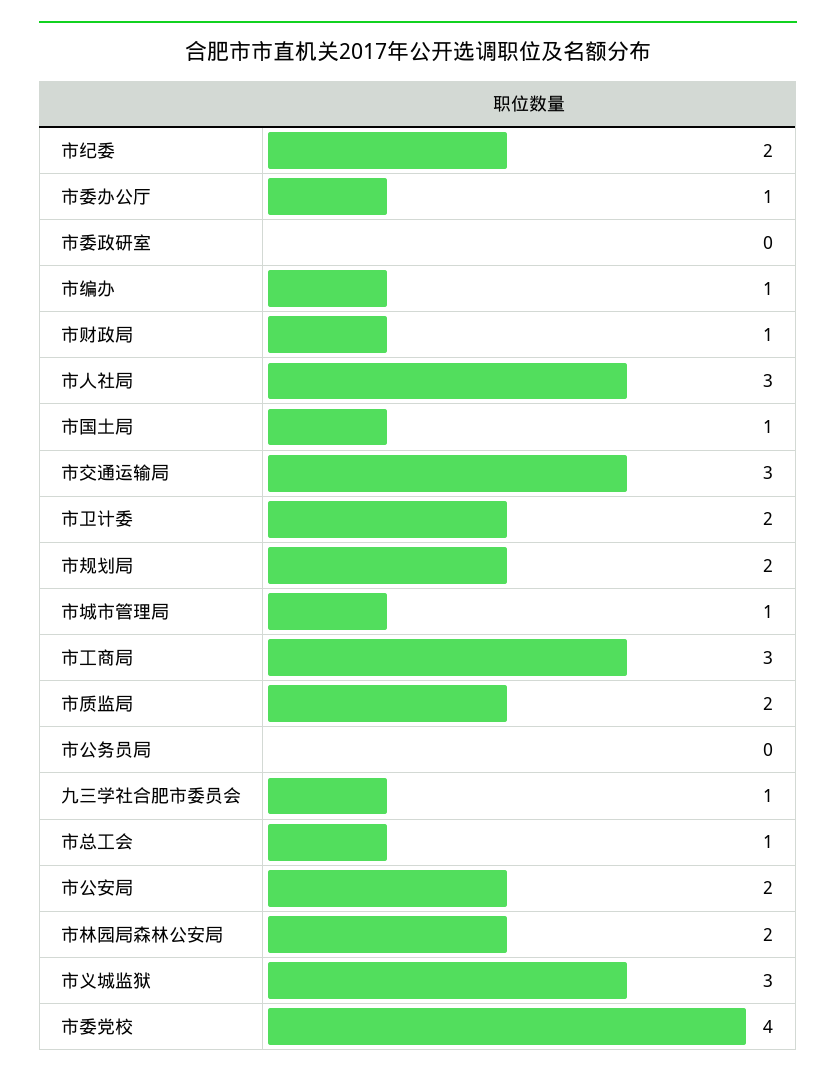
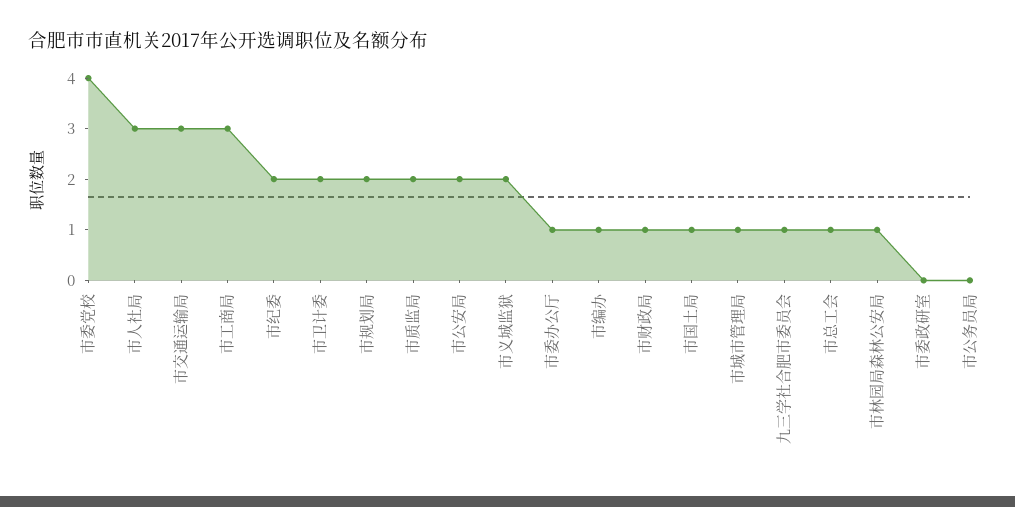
市林园局森林公安局: 2 -> 1
市义城监狱: 3 -> 2

